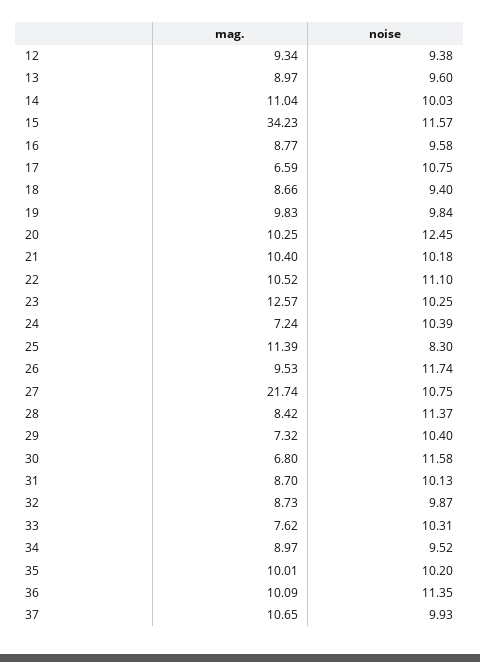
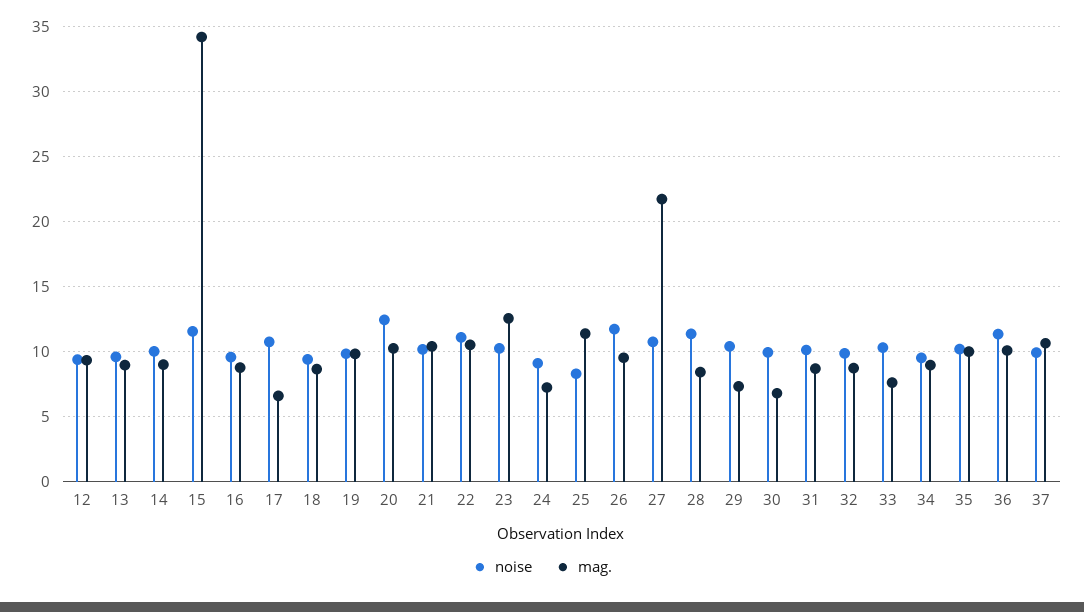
mag., 14: 11.04 -> 9
noise, 24: 10.39 -> 9
noise, 30: 11.58 -> 10

